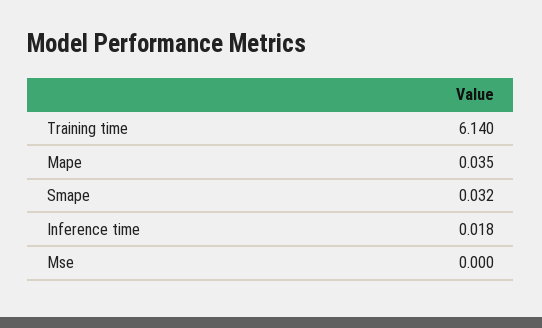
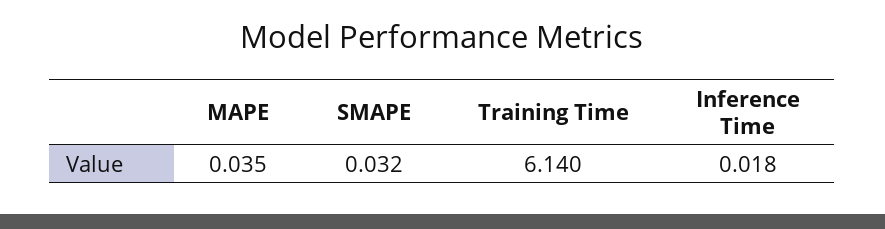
Mse: 0 -> none

